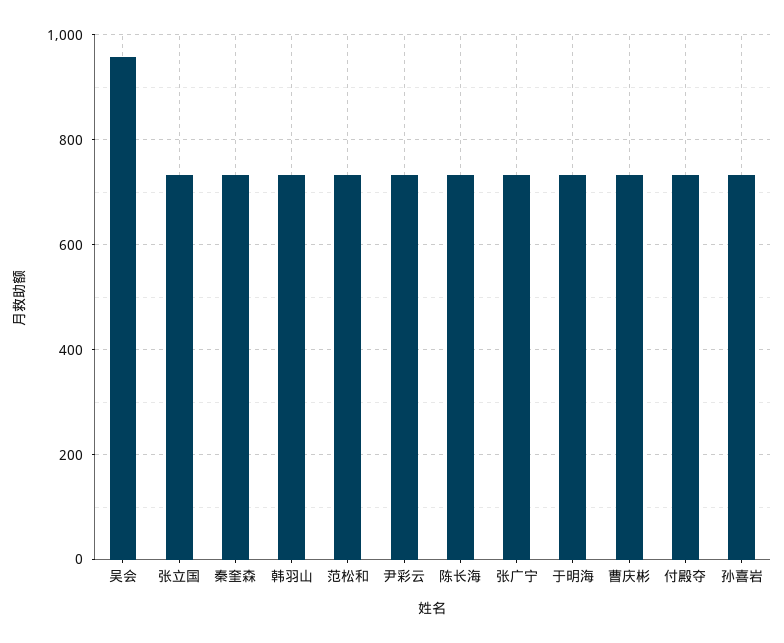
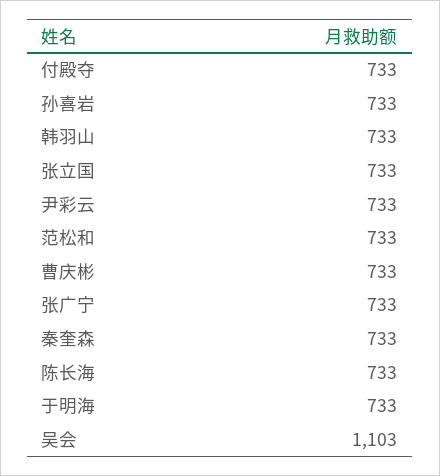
吴会: 960 -> 1103

